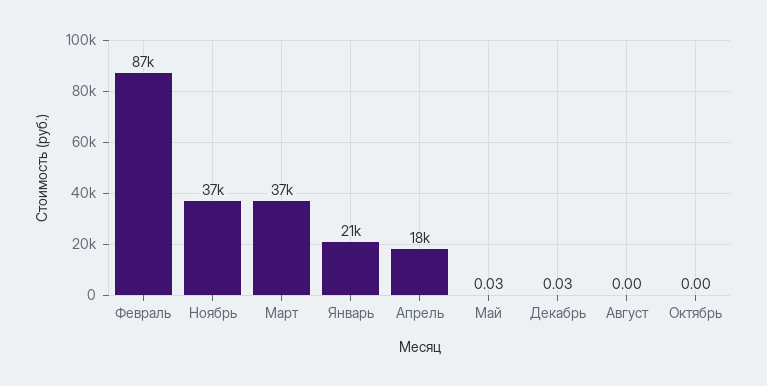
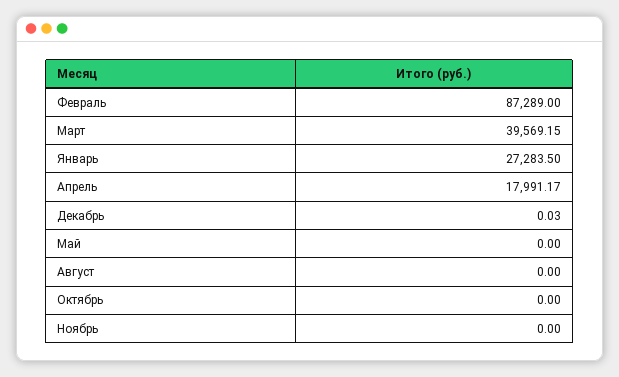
Ноябрь: 37000 -> 0
Март: 37000 -> 39569.15
Январь: 21000 -> 27283.5
Май: 0.03 -> 0

